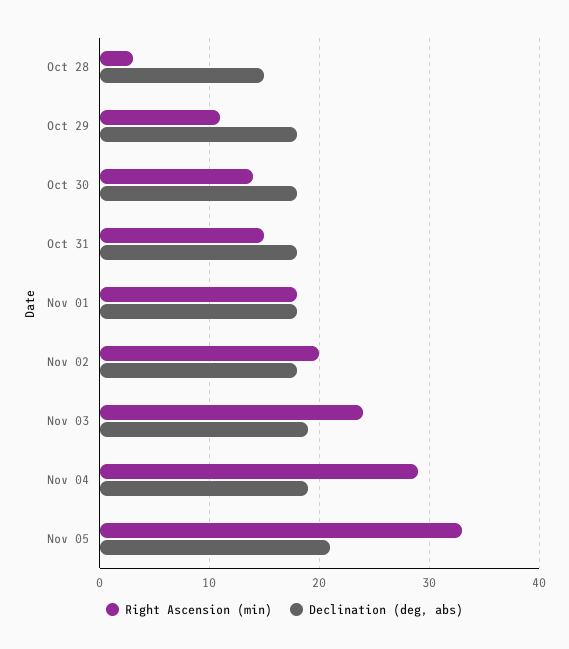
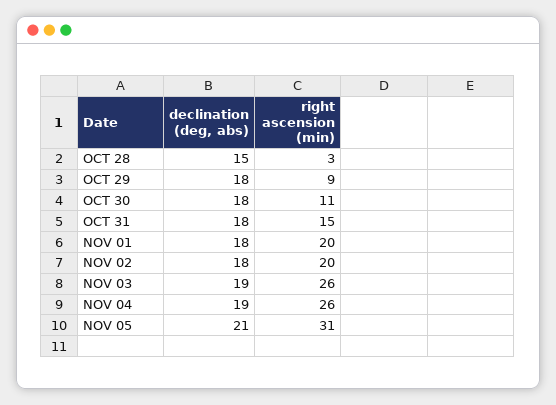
Right Ascension (min), Oct 29: 11 -> 9
Right Ascension (min), Oct 30: 14 -> 11
Right Ascension (min), Nov 01: 18 -> 20
Right Ascension (min), Nov 03: 24 -> 26
Right Ascension (min), Nov 04: 29 -> 26
Right Ascension (min), Nov 05: 33 -> 31

